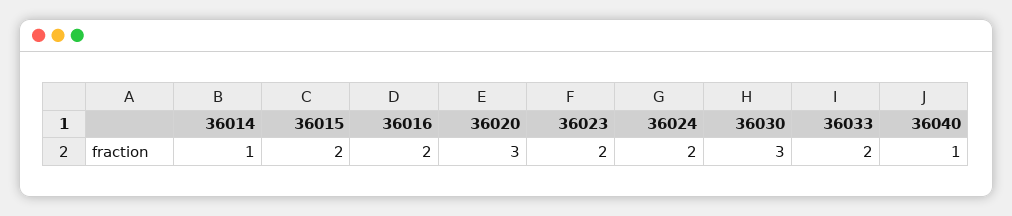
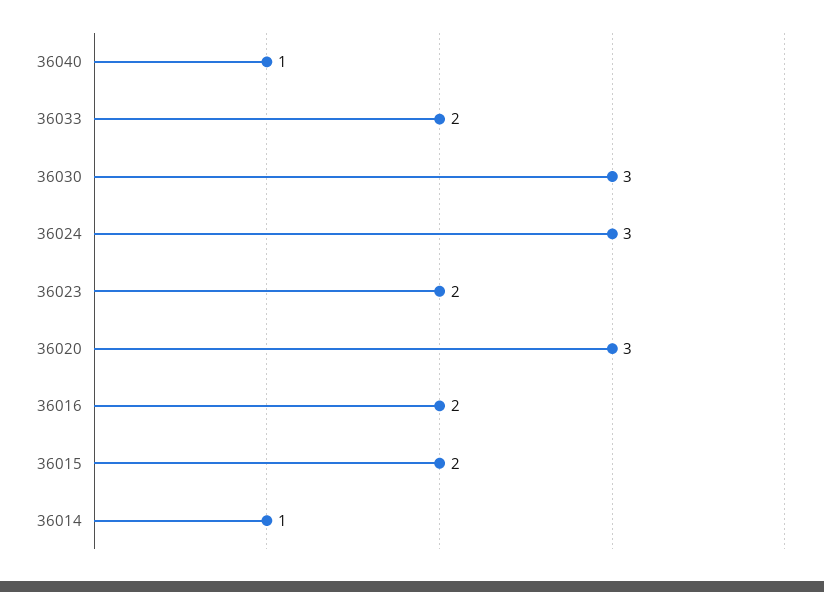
36024: 2 -> 3

